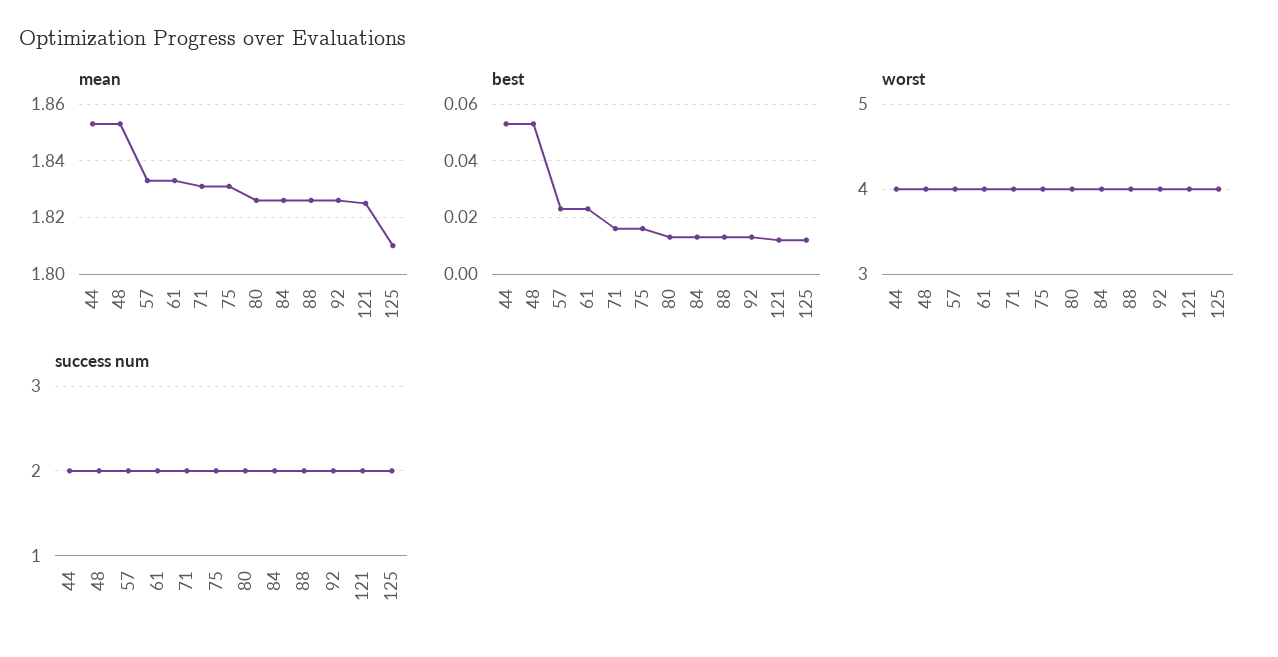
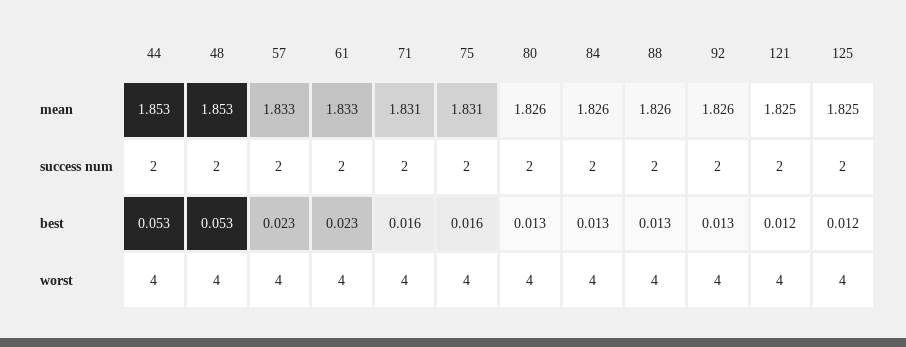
mean, 125: 1.81 -> 1.825

